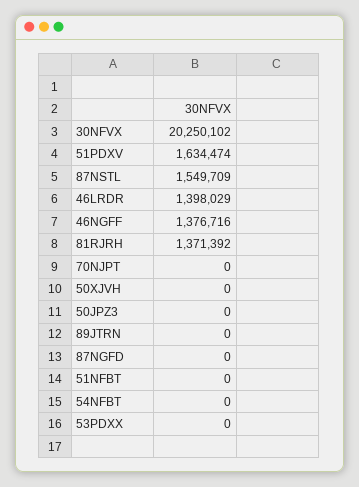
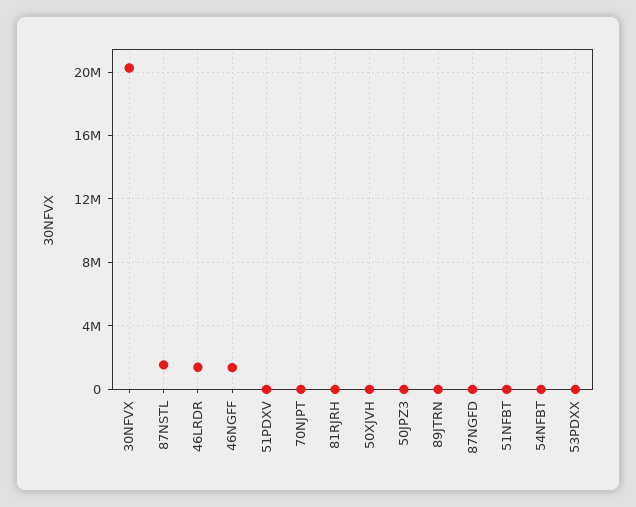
51PDXV: 1634474 -> 0
81RJRH: 1371392 -> 0

